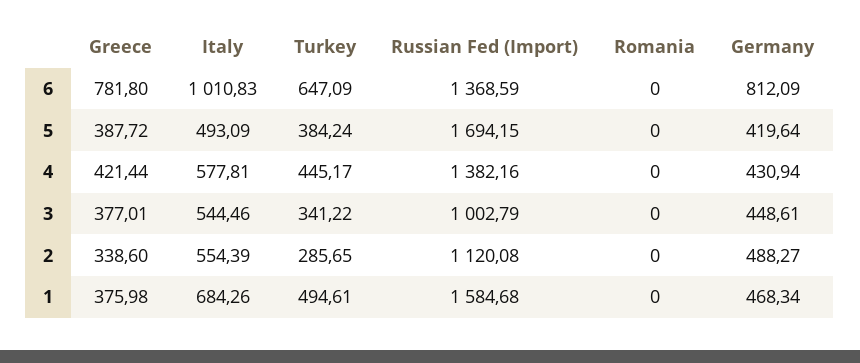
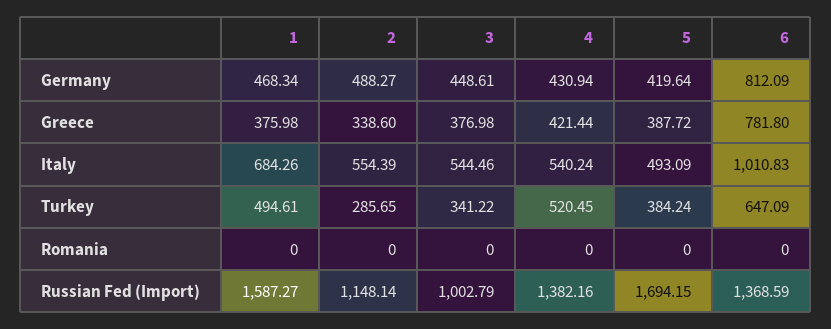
Italy, 4: 577.81 -> 540.24
Turkey, 4: 445.17 -> 520.45
Greece, 3: 377.01 -> 376.98
Russian Fed (Import), 2: 1120.08 -> 1148.14
Russian Fed (Import), 1: 1584.68 -> 1587.27

